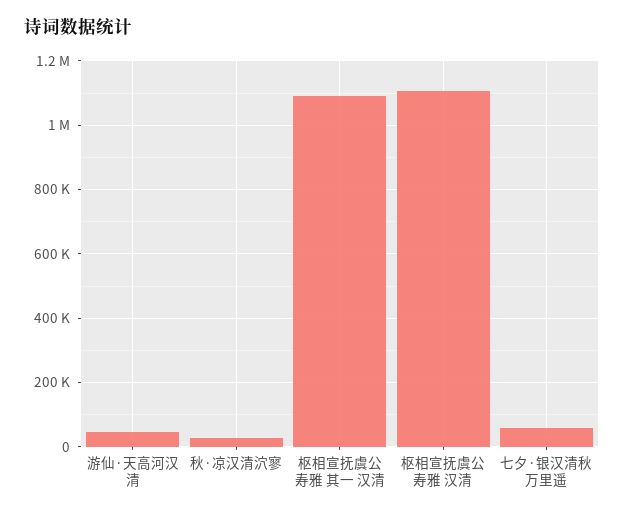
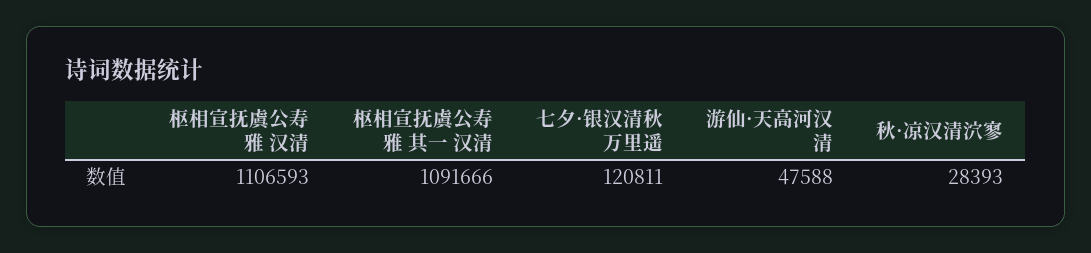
七夕·银汉清秋万里遥: 60000 -> 120811

